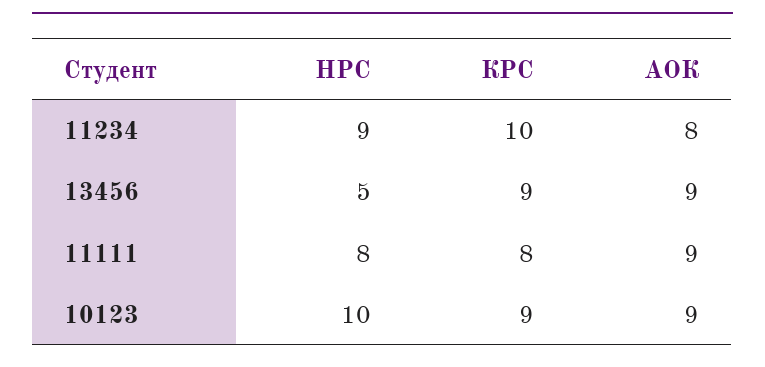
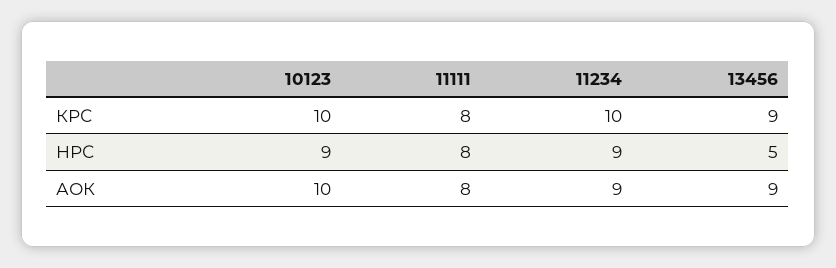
АОК, 11234: 8 -> 9
АОК, 11111: 9 -> 8
НРС, 10123: 10 -> 9
КРС, 10123: 9 -> 10
АОК, 10123: 9 -> 10

